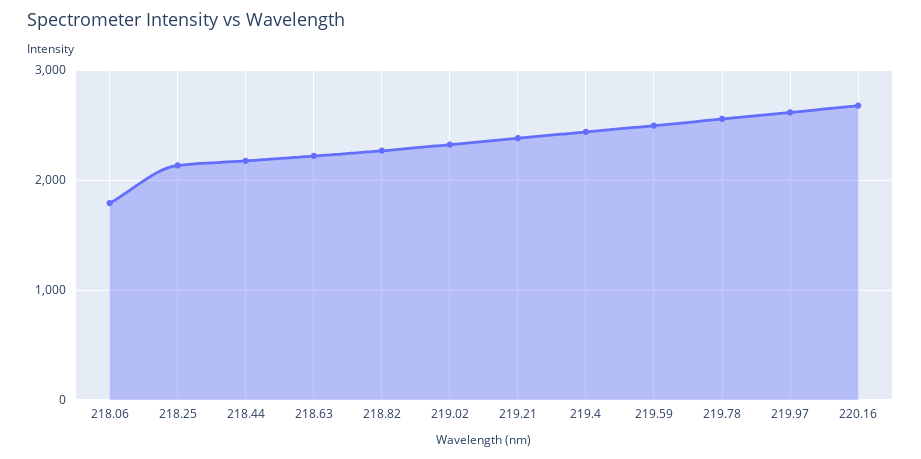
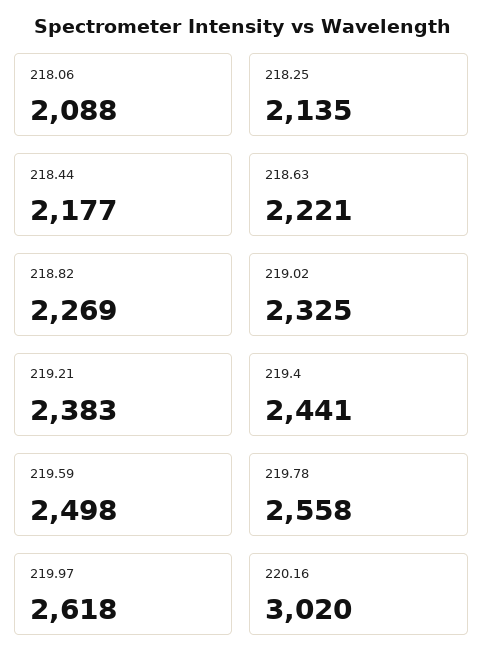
218.06: 1800 -> 2088
220.16: 2700 -> 3020

